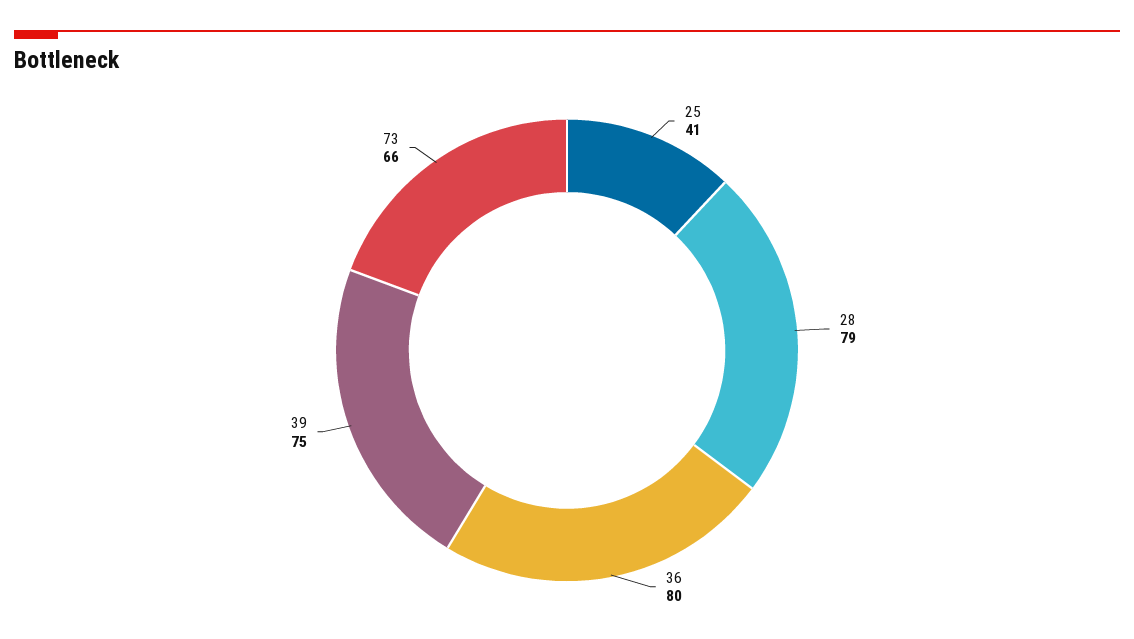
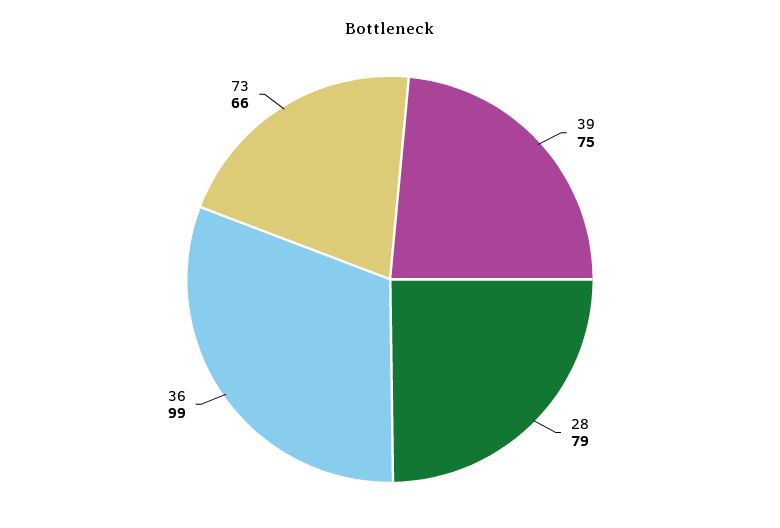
25: 41 -> none
36: 80 -> 99

